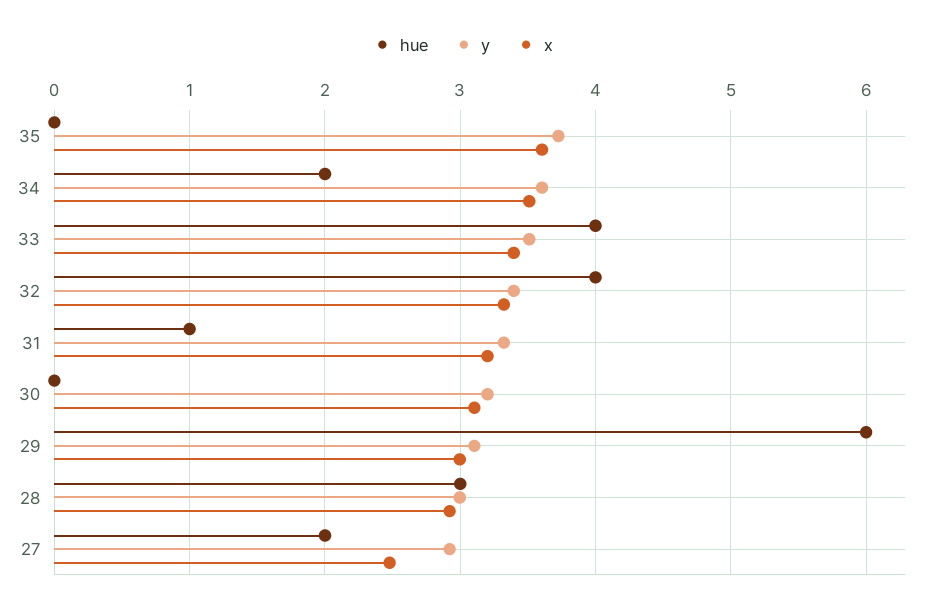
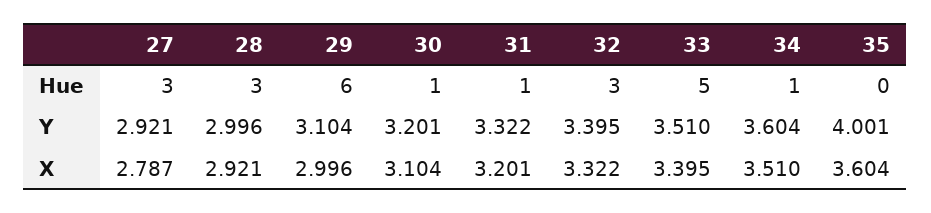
y, 35: 3.7 -> 4.001
hue, 34: 2 -> 1
hue, 33: 4 -> 5
hue, 32: 4 -> 3
hue, 30: 0 -> 1
hue, 27: 2 -> 3
x, 27: 2.5 -> 2.787

